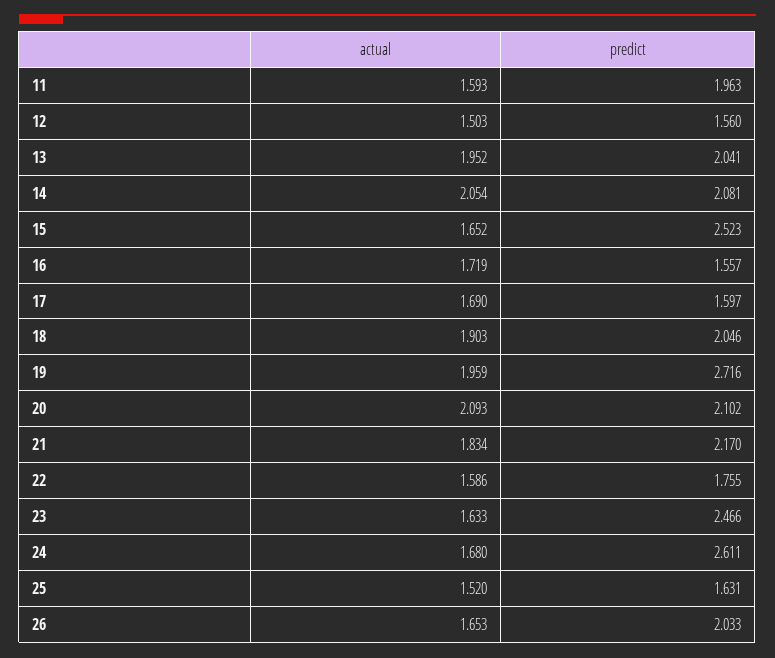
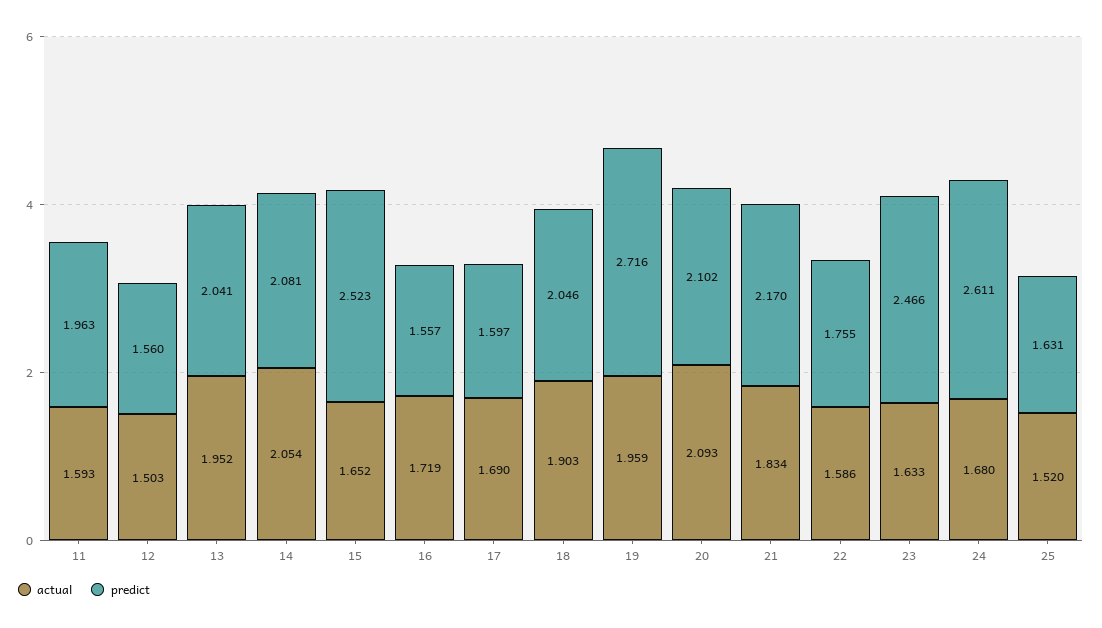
actual, 26: 1.653 -> none
predict, 26: 2.033 -> none

